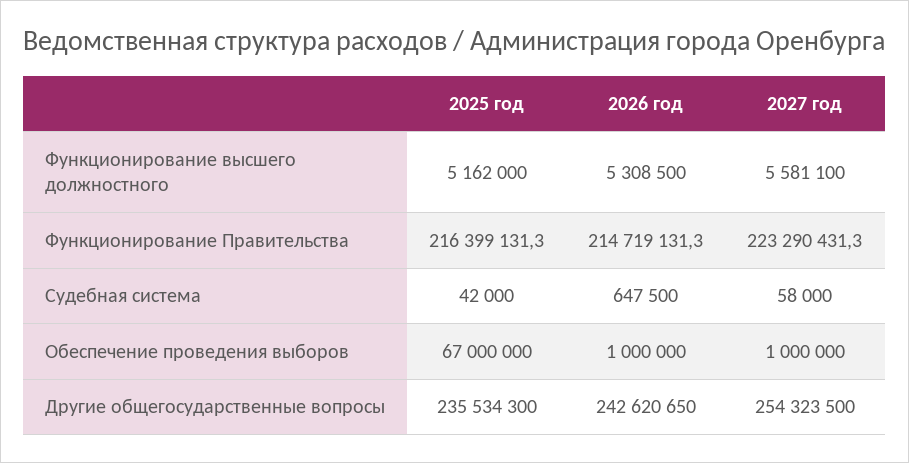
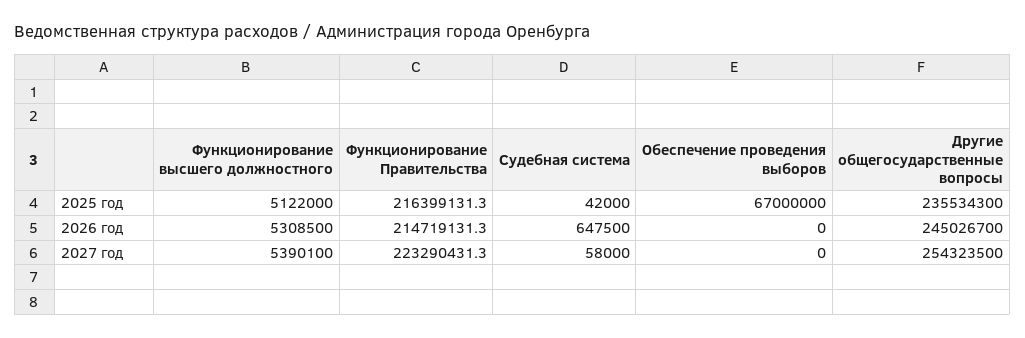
2025 год, Функционирование высшего должностного: 5162000 -> 5122000
2027 год, Функционирование высшего должностного: 5581100 -> 5390100
2026 год, Обеспечение проведения выборов: 1000000 -> 0
2027 год, Обеспечение проведения выборов: 1000000 -> 0
2026 год, Другие общегосударственные вопросы: 242620650 -> 245026700

